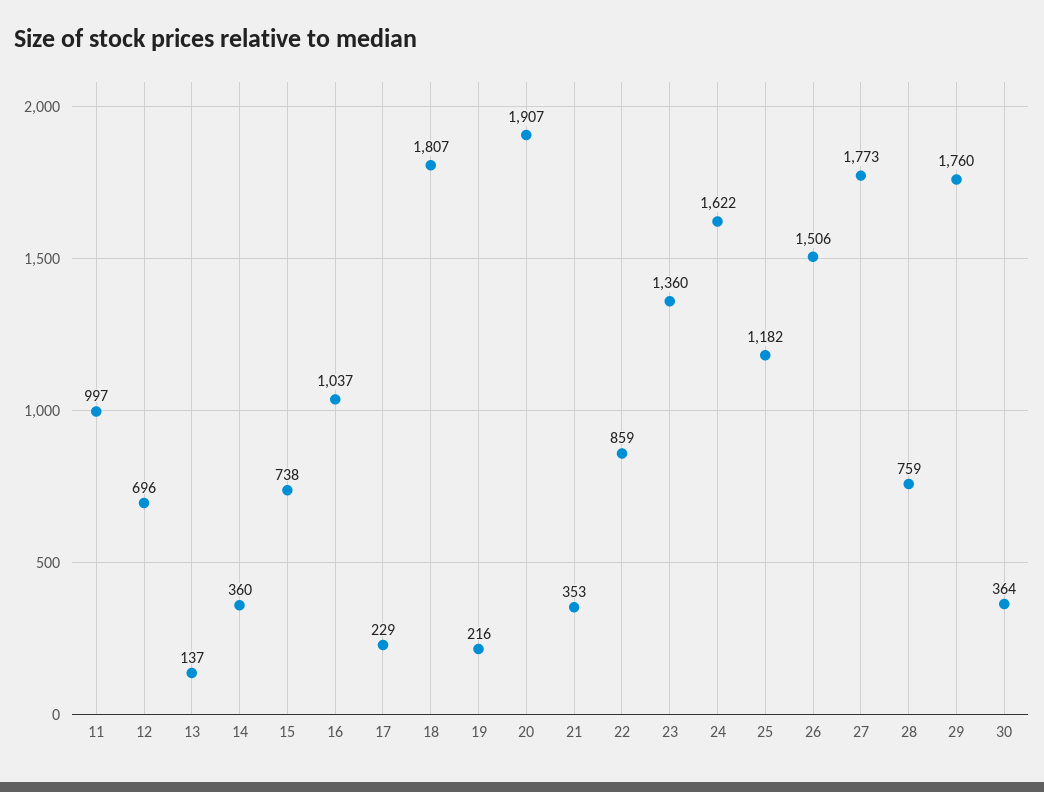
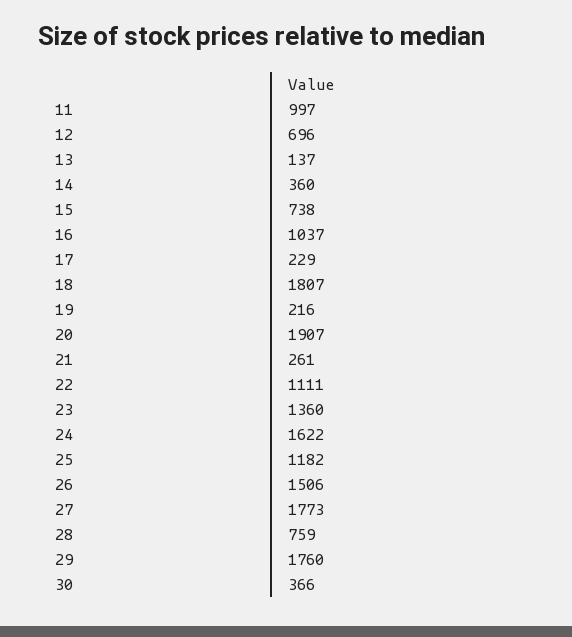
21: 353 -> 261
22: 859 -> 1111
30: 364 -> 366

